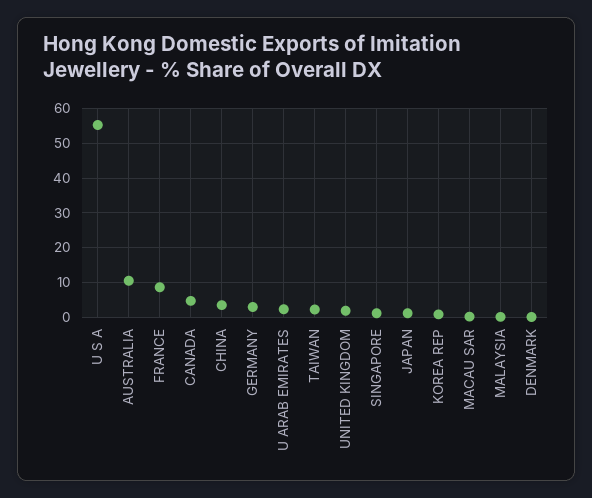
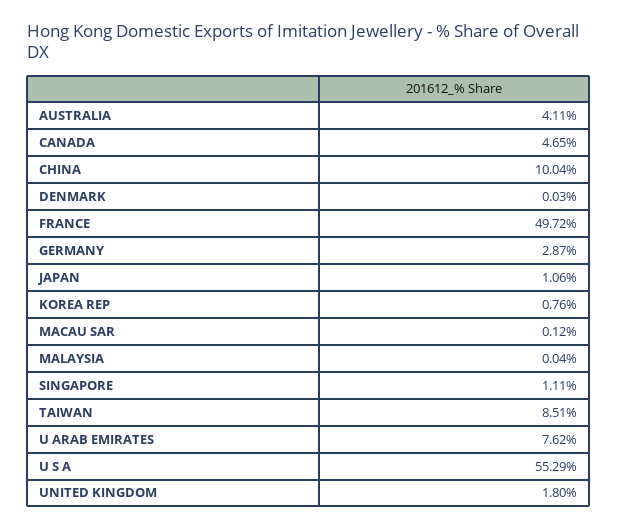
AUSTRALIA: 10 -> 4.11
FRANCE: 8 -> 49.72
CHINA: 4 -> 10.04
U ARAB EMIRATES: 2 -> 7.62
TAIWAN: 2 -> 8.51

